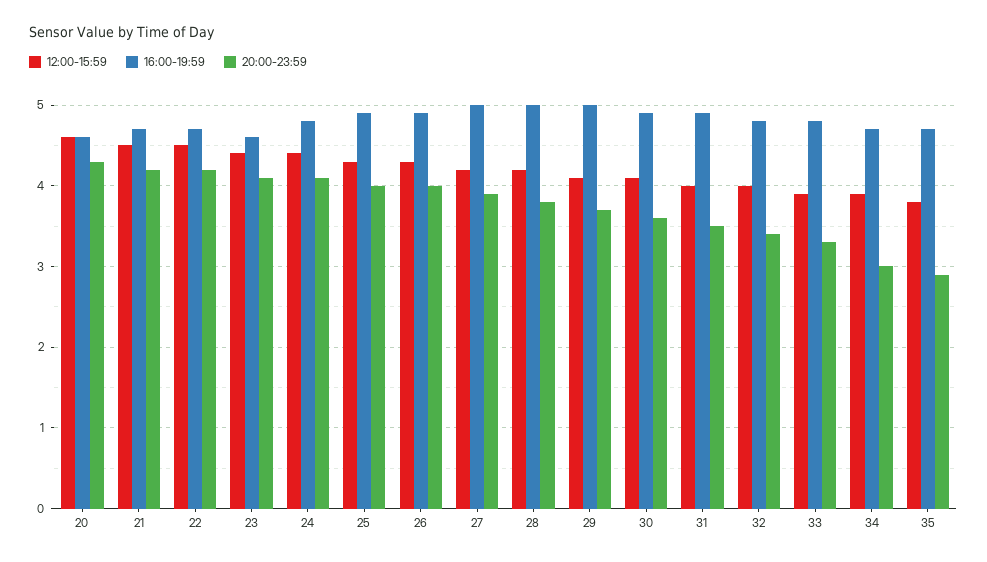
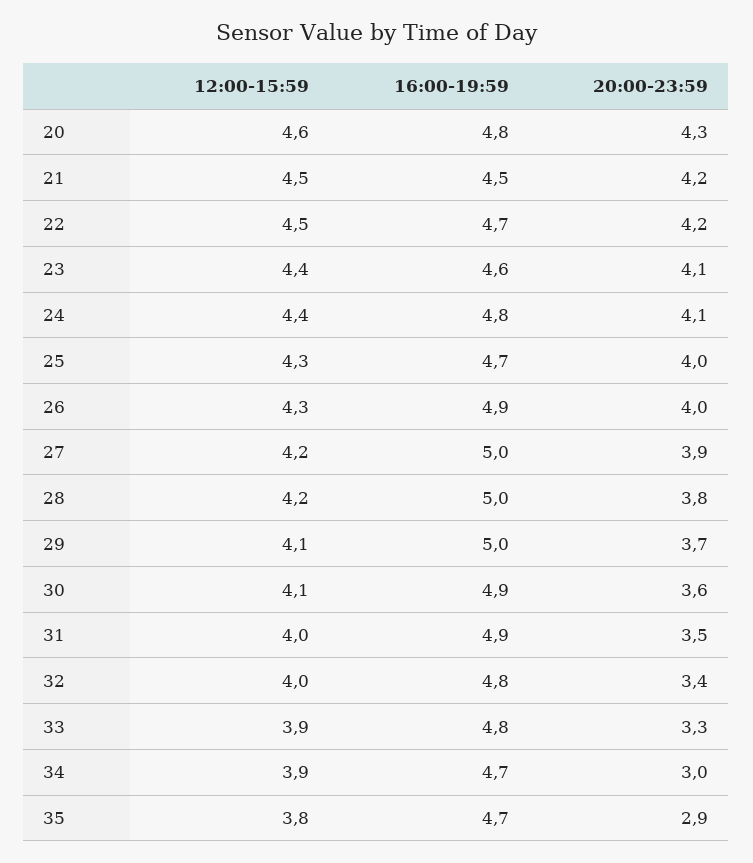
16:00-19:59, 20: 4.6 -> 4.8
16:00-19:59, 21: 4.7 -> 4.5
16:00-19:59, 25: 4.9 -> 4.7

